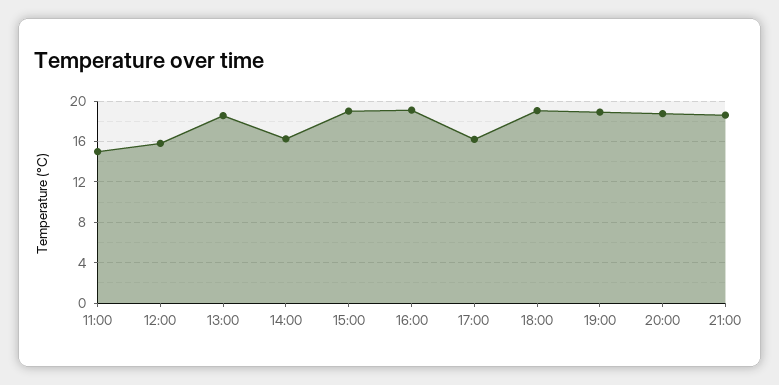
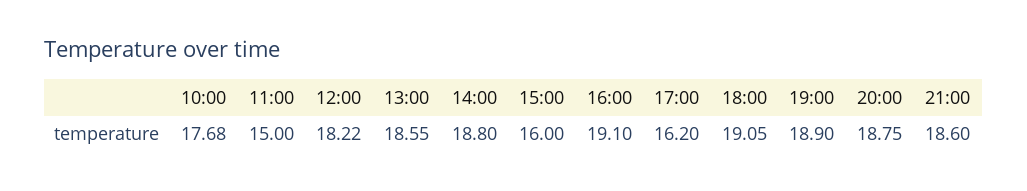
12:00: 16 -> 18.22
14:00: 16 -> 18.8
15:00: 19 -> 16
10:00: none -> 17.68

